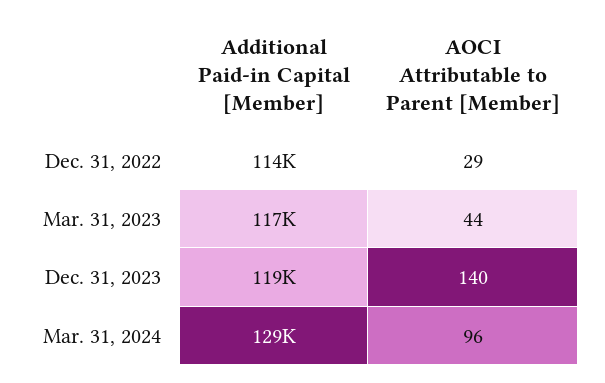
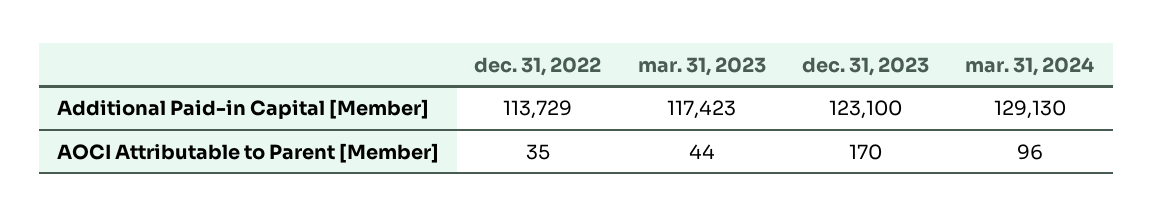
AOCI Attributable to Parent [Member], Dec. 31, 2022: 29 -> 35
Additional Paid-in Capital [Member], Dec. 31, 2023: 119000 -> 123100
AOCI Attributable to Parent [Member], Dec. 31, 2023: 140 -> 170

